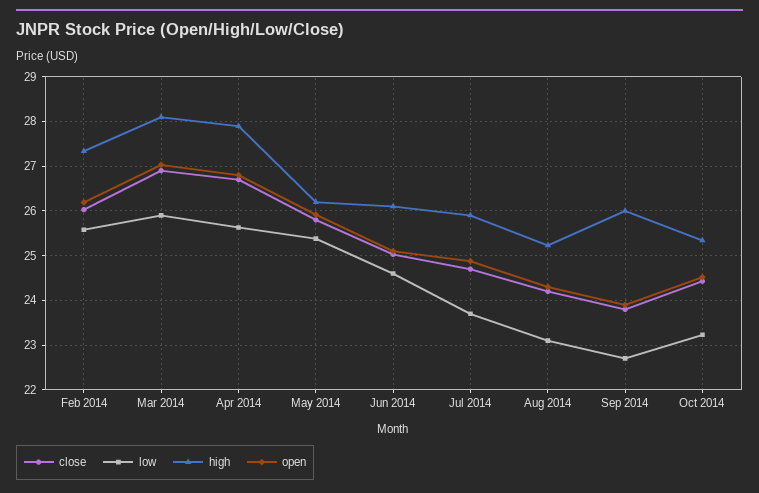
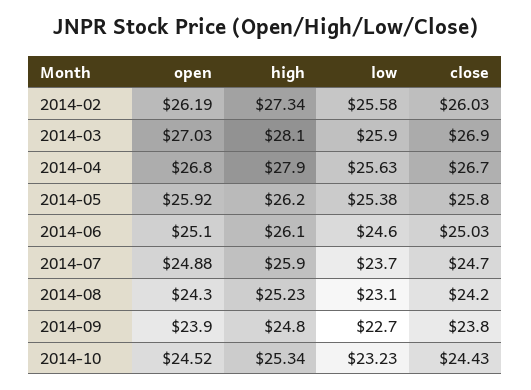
high, Sep 2014: 26 -> 24.8

